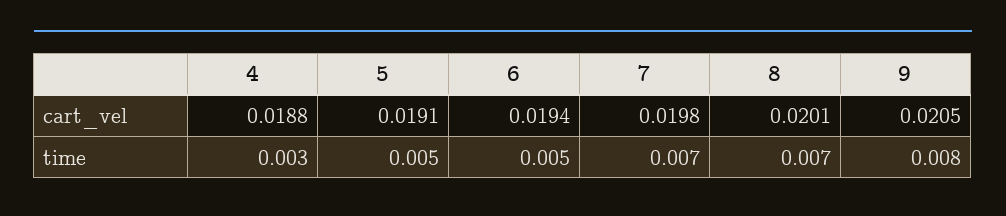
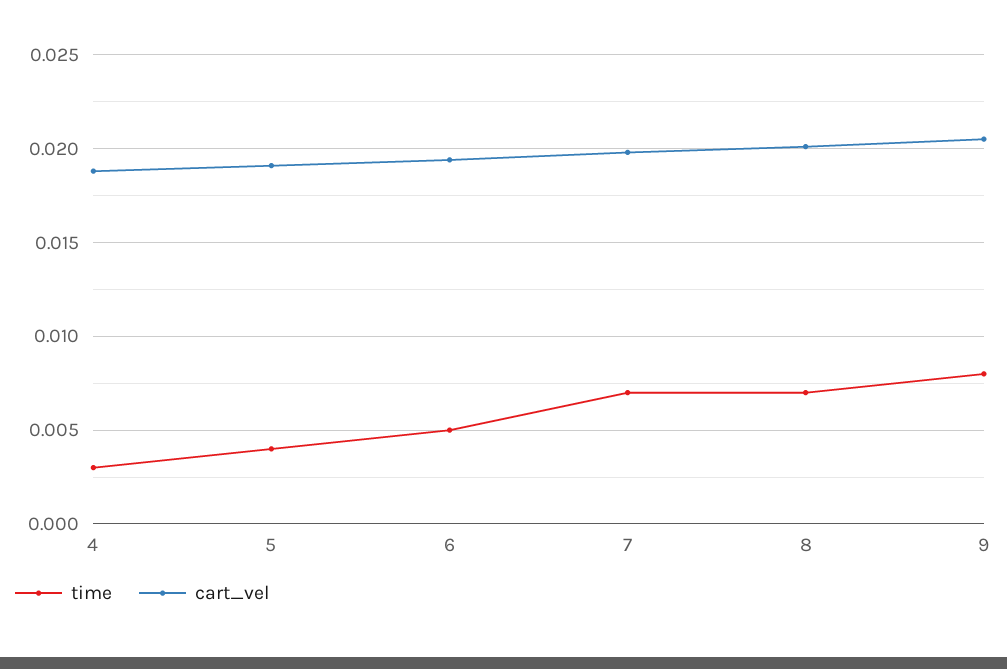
time, 5: 0.005 -> 0.004

